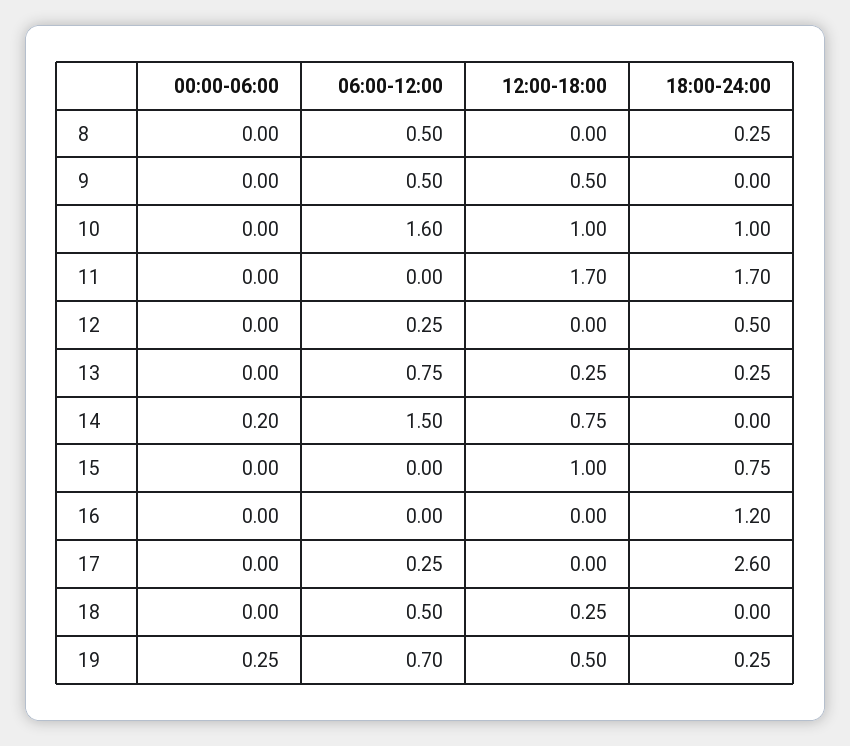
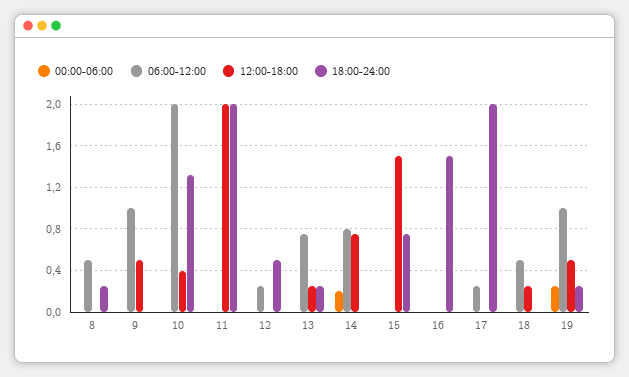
06:00-12:00, 9: 0.5 -> 1
06:00-12:00, 10: 1.6 -> 2
12:00-18:00, 10: 1 -> 0.4
18:00-24:00, 10: 1 -> 1.3
12:00-18:00, 11: 1.7 -> 2
18:00-24:00, 11: 1.7 -> 2
06:00-12:00, 14: 1.5 -> 0.8
12:00-18:00, 15: 1 -> 1.5
18:00-24:00, 16: 1.2 -> 1.5
18:00-24:00, 17: 2.6 -> 2
06:00-12:00, 19: 0.7 -> 1

